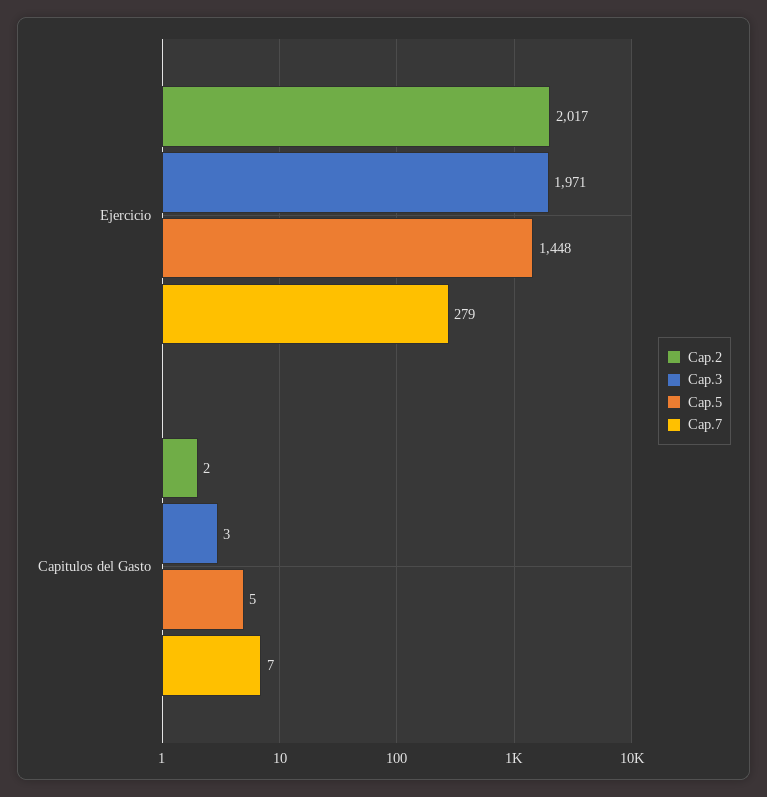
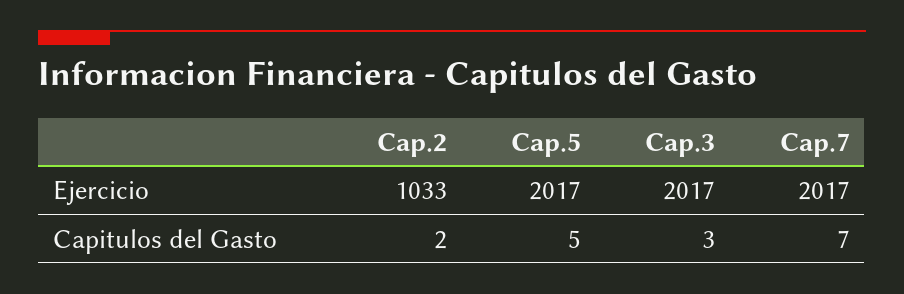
Cap.2, Ejercicio: 2017 -> 1033
Cap.3, Ejercicio: 1971 -> 2017
Cap.5, Ejercicio: 1448 -> 2017
Cap.7, Ejercicio: 279 -> 2017

